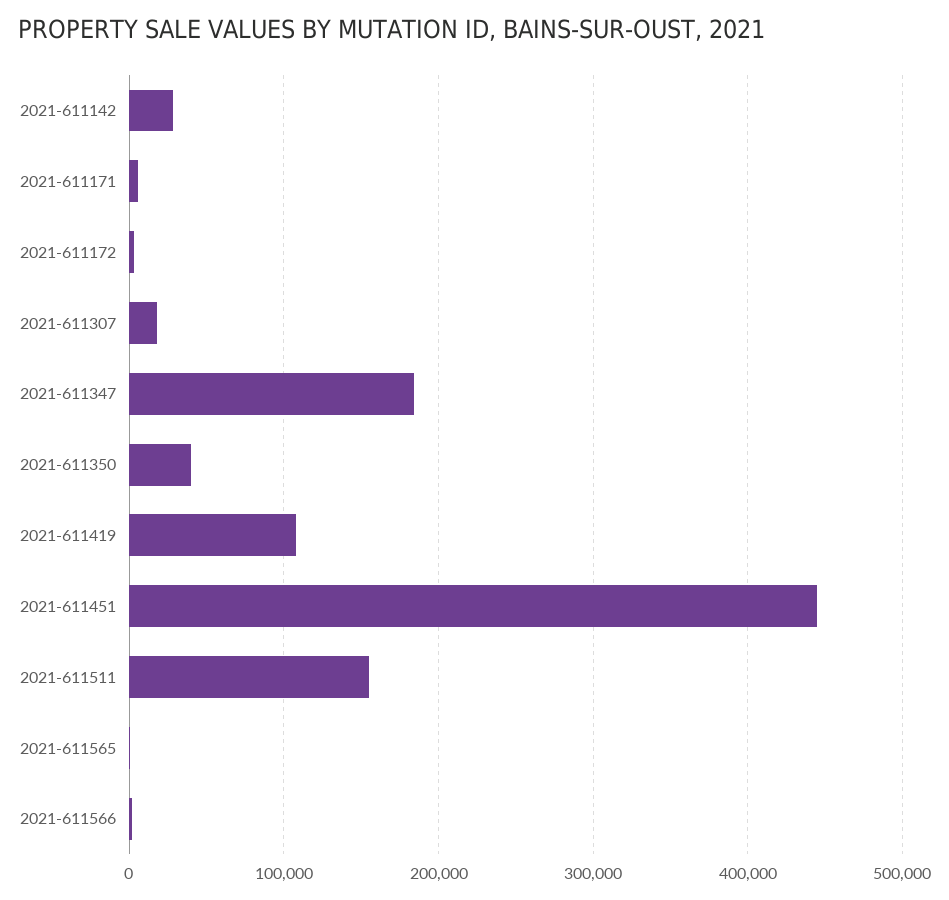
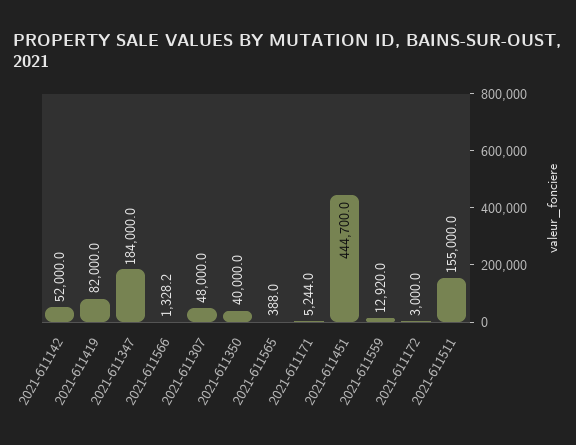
2021-611142: 30000 -> 52000
2021-611307: 20000 -> 48000
2021-611419: 110000 -> 82000
2021-611559: none -> 12920

